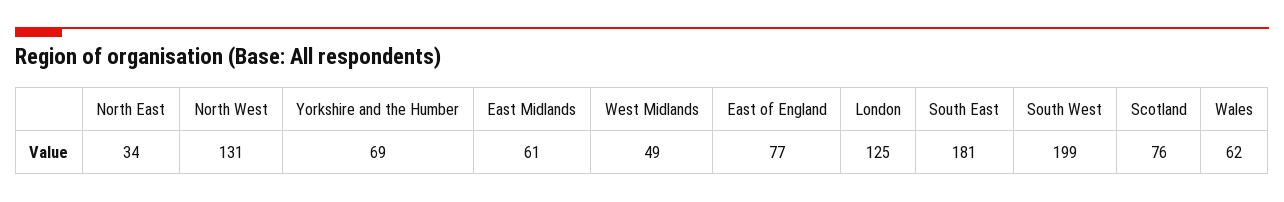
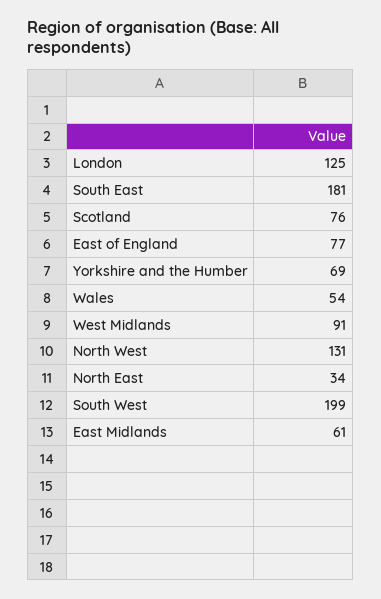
West Midlands: 49 -> 91
Wales: 62 -> 54

